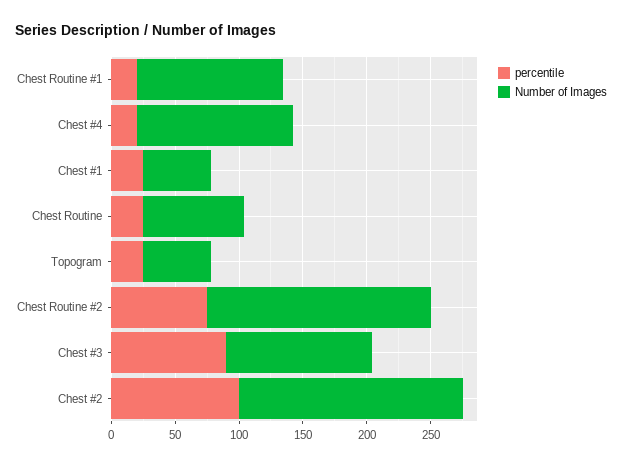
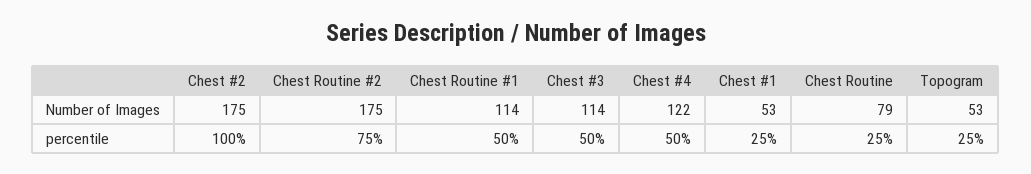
percentile, Chest Routine #1: 20 -> 50
percentile, Chest #4: 20 -> 50
percentile, Chest #3: 90 -> 50

